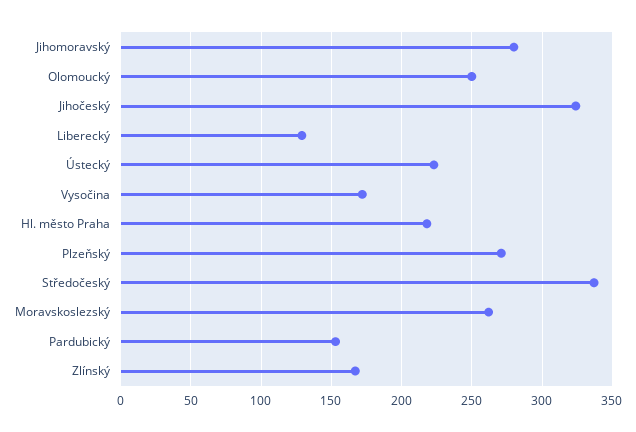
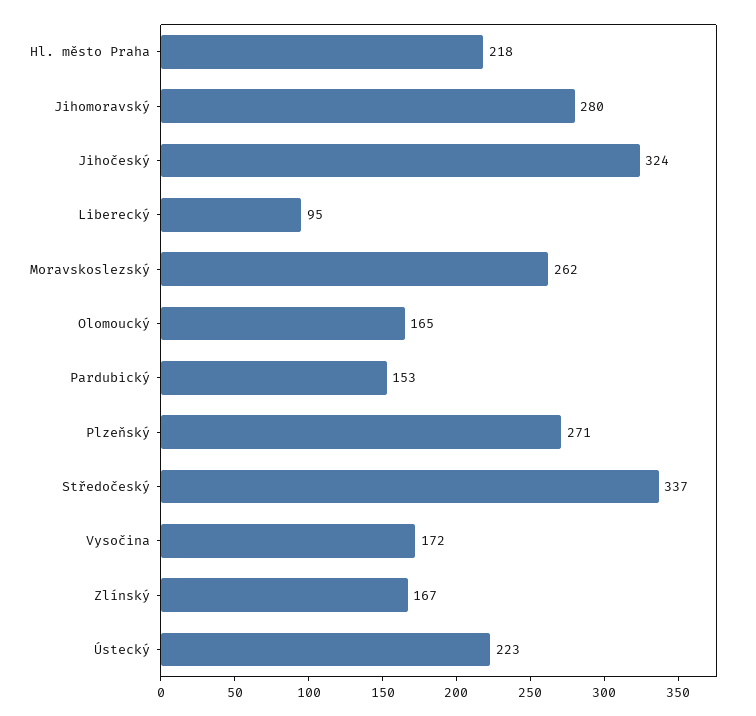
Olomoucký: 250 -> 165
Liberecký: 130 -> 95

